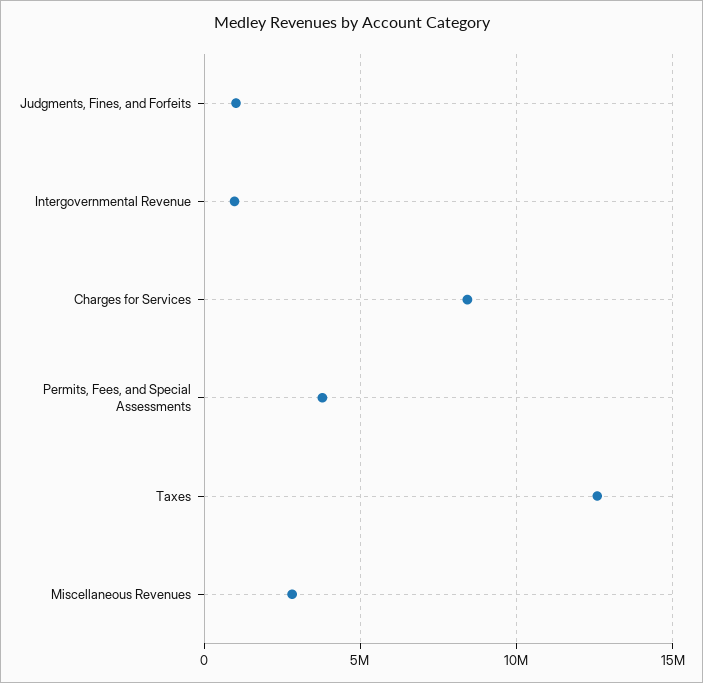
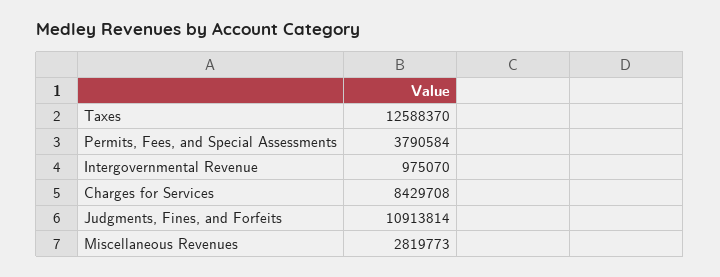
Judgments, Fines, and Forfeits: 1000000 -> 10913814

